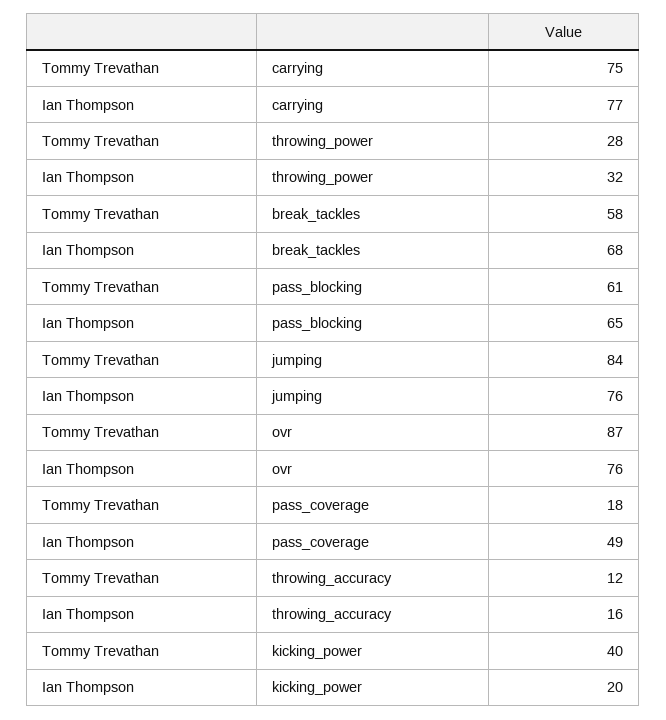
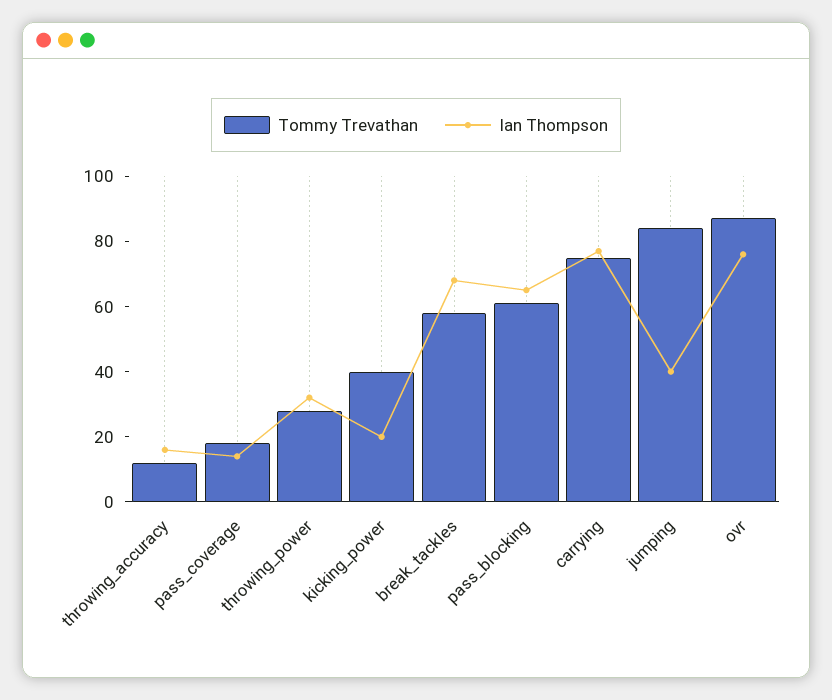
Ian Thompson, jumping: 76 -> 40
Ian Thompson, pass_coverage: 49 -> 15

